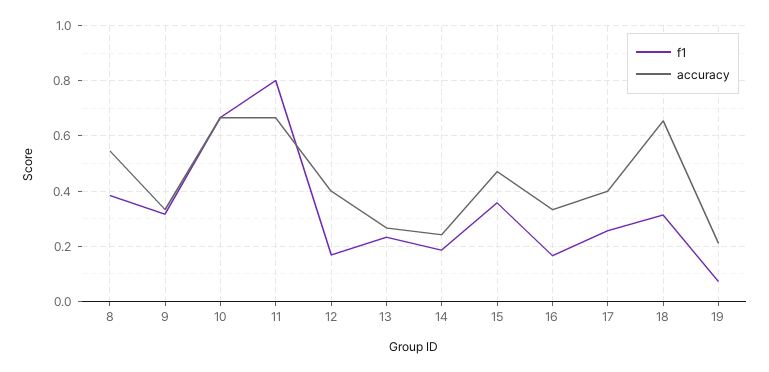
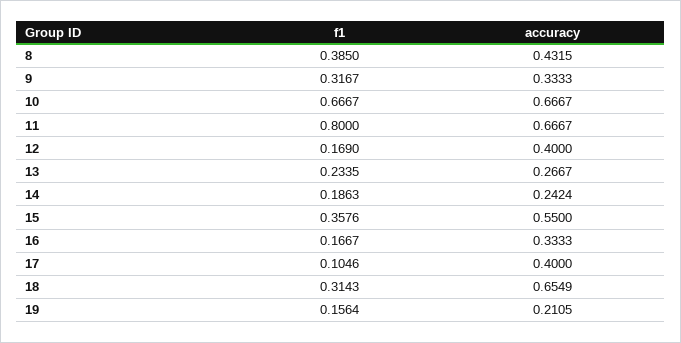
accuracy, 8: 0.55 -> 0.4315
accuracy, 15: 0.475 -> 0.55
f1, 17: 0.25 -> 0.1046
f1, 19: 0.075 -> 0.1564

